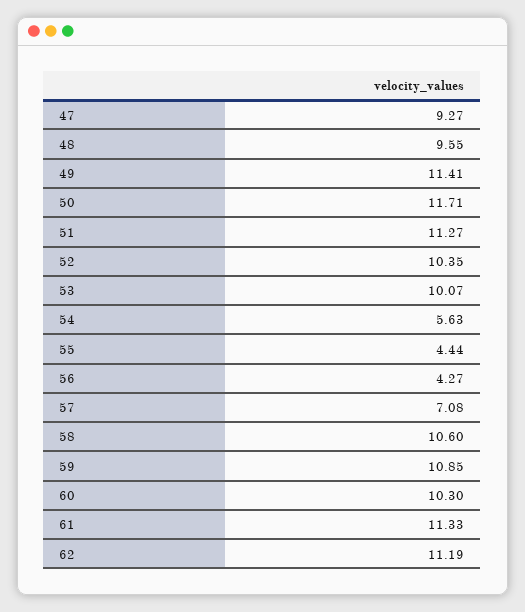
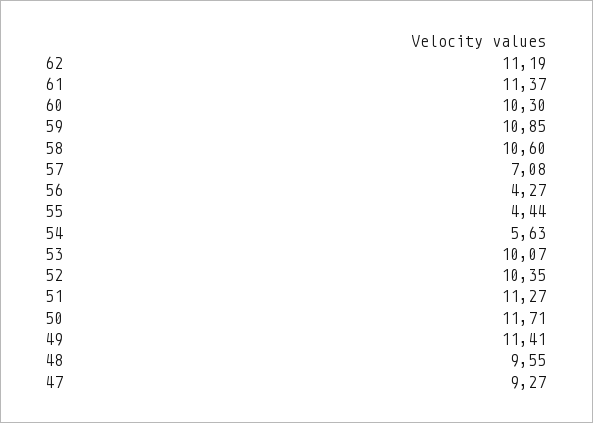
61: 11.33 -> 11.37

